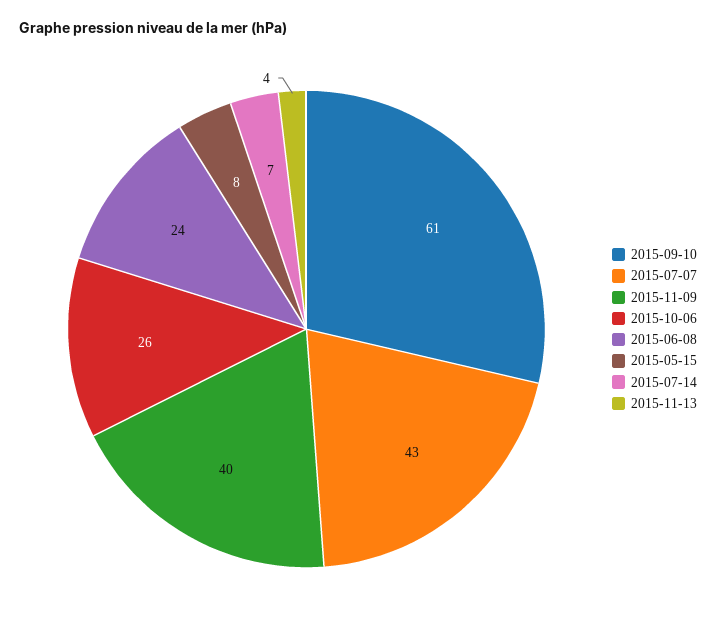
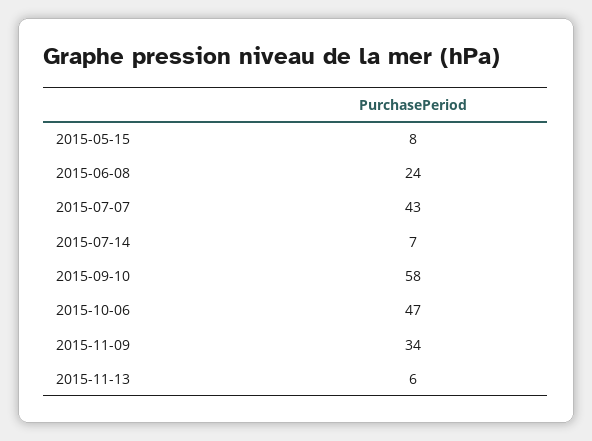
2015-09-10: 61 -> 58
2015-11-09: 40 -> 34
2015-10-06: 26 -> 47
2015-11-13: 4 -> 6

